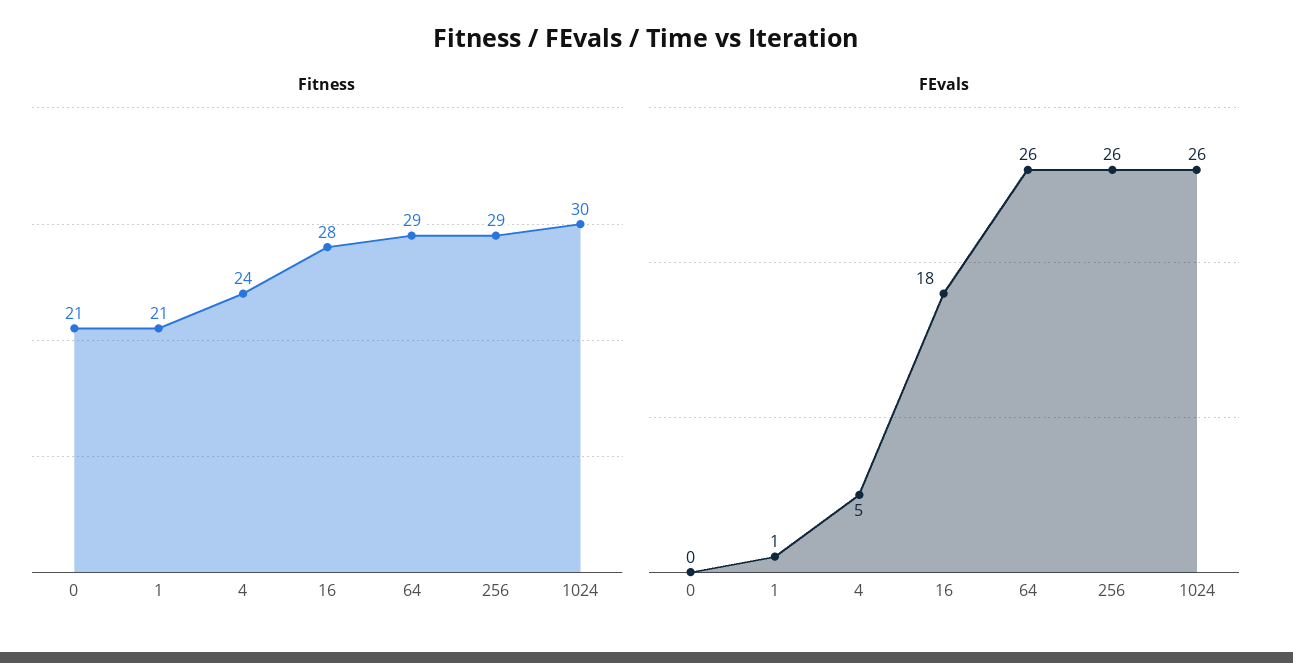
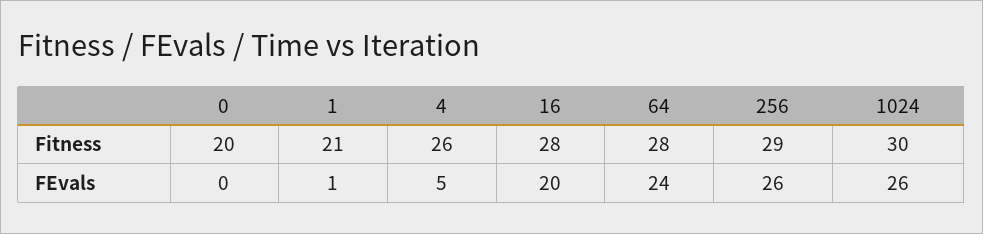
Fitness, 0: 21 -> 20
Fitness, 4: 24 -> 26
Fitness, 64: 29 -> 28
FEvals, 16: 18 -> 20
FEvals, 64: 26 -> 24

